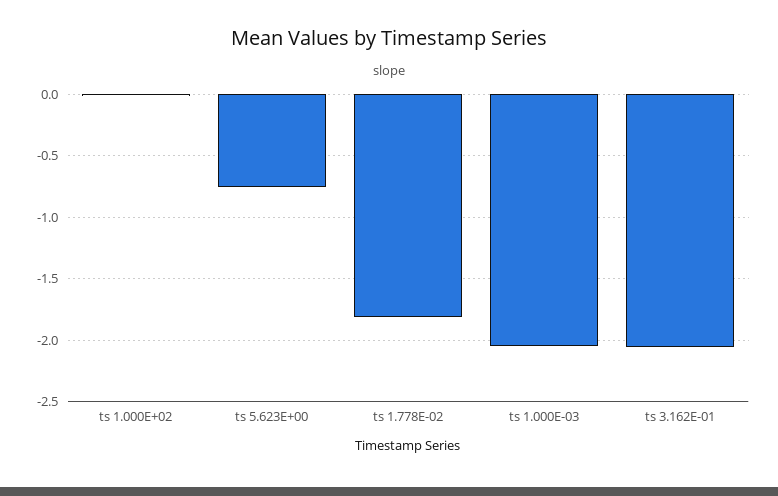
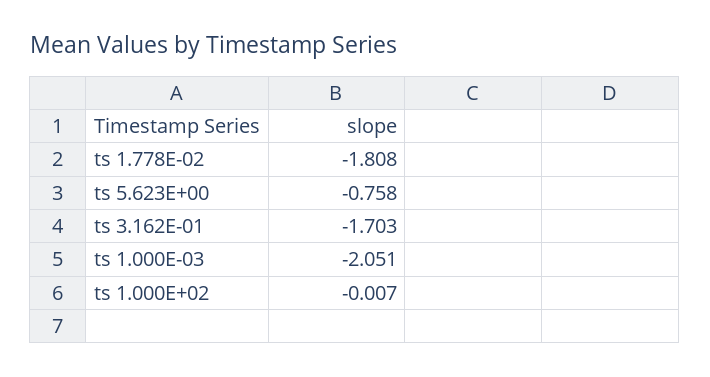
ts 3.162E-01: -2.05 -> -1.703

